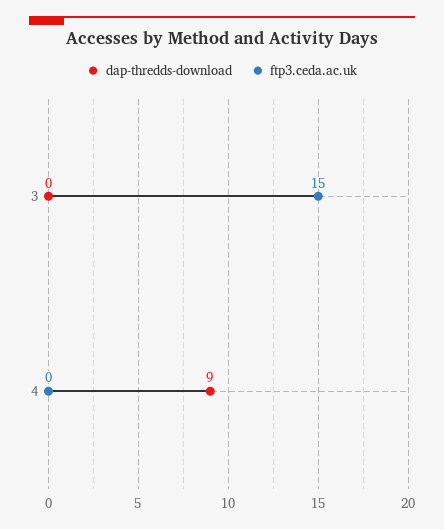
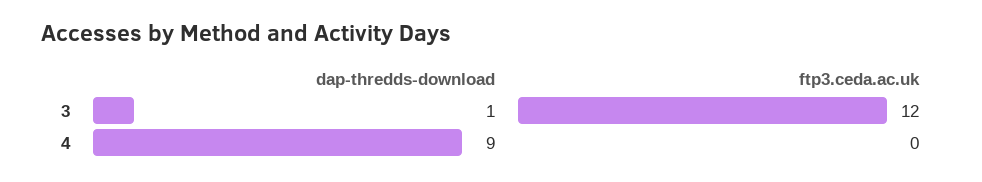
dap-thredds-download, 3: 0 -> 1
ftp3.ceda.ac.uk, 3: 15 -> 12

